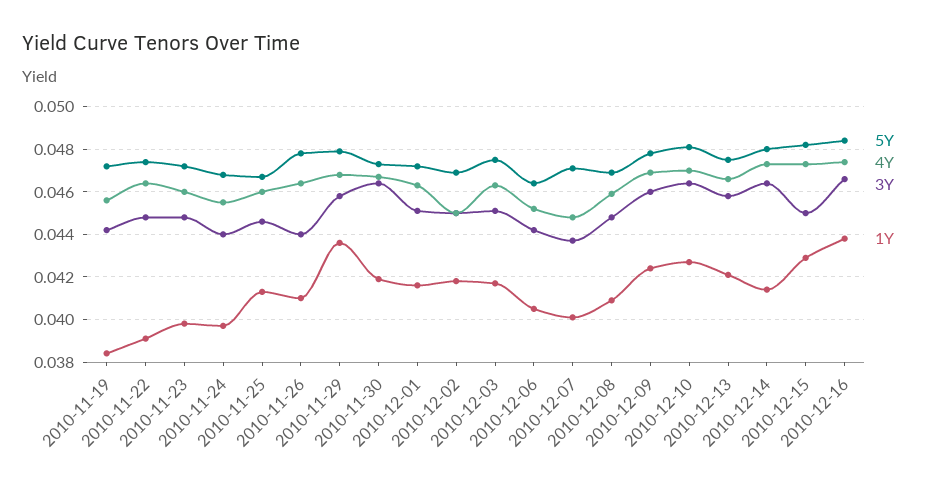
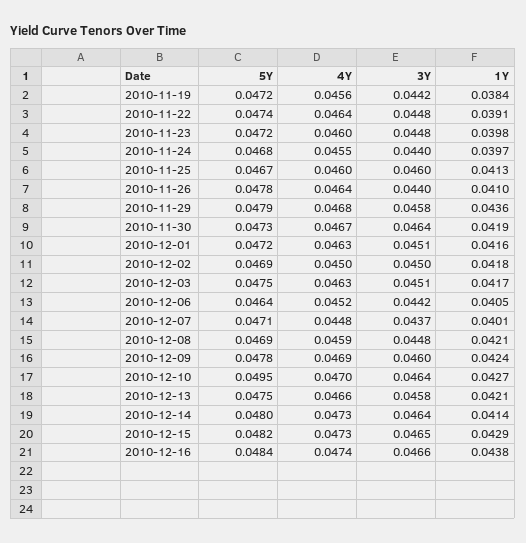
3Y, 2010-11-25: 0.0445 -> 0.046
1Y, 2010-12-08: 0.041 -> 0.0421
5Y, 2010-12-10: 0.048 -> 0.0495
3Y, 2010-12-15: 0.045 -> 0.0465

